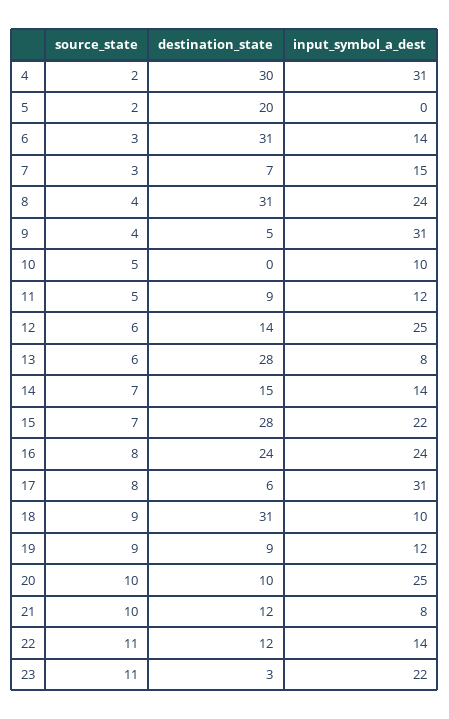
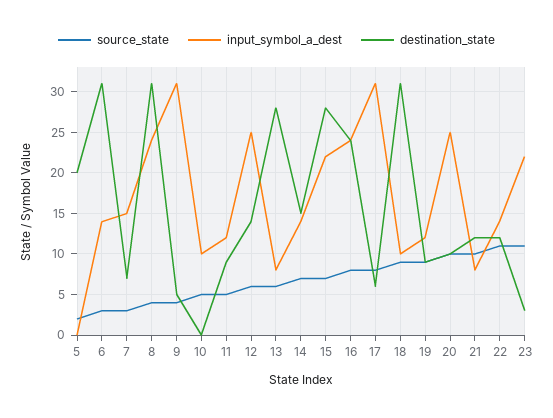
source_state, 4: 2 -> none
destination_state, 4: 30 -> none
input_symbol_a_dest, 4: 31 -> none

